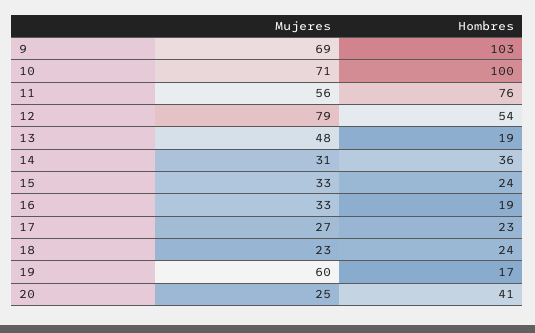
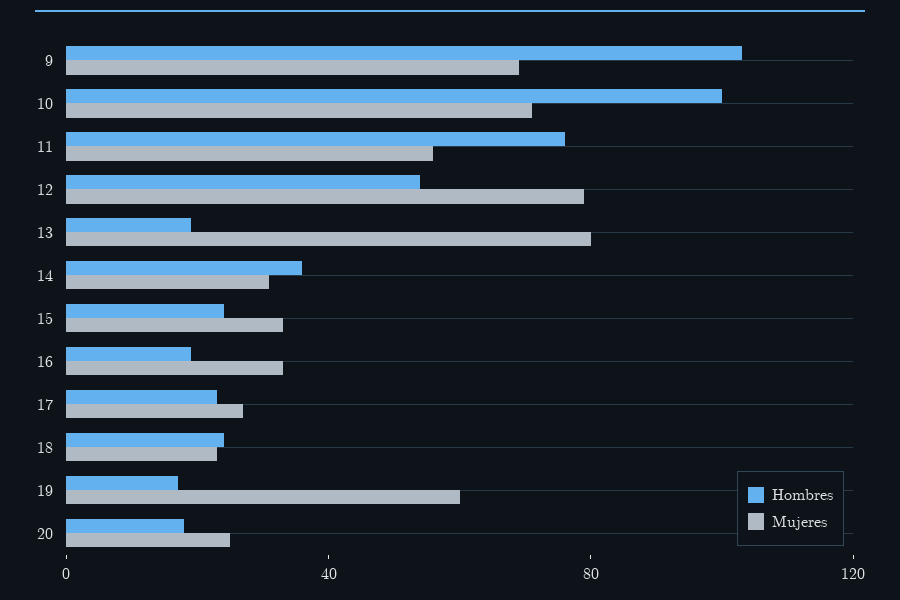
Mujeres, 13: 48 -> 80
Hombres, 20: 41 -> 20

